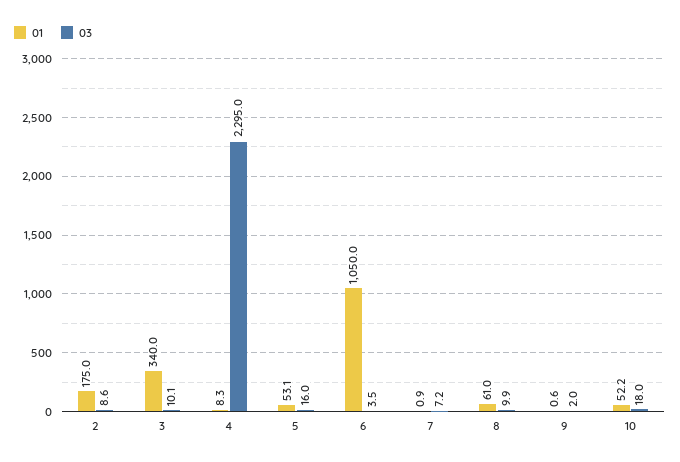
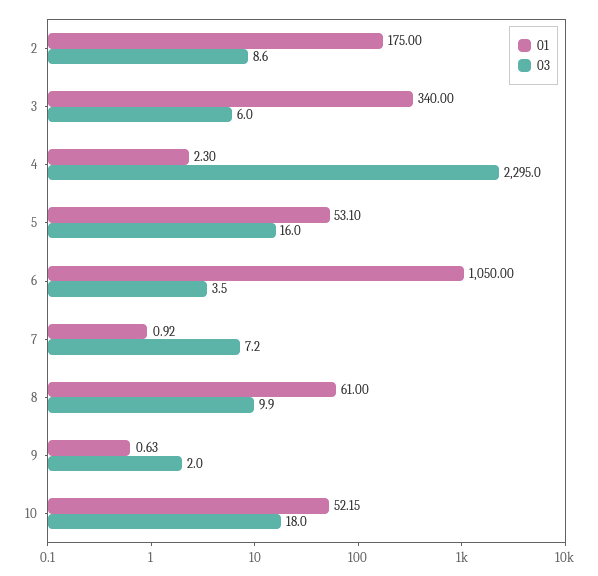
03, 3: 10.1 -> 6
01, 4: 8.3 -> 2.3

